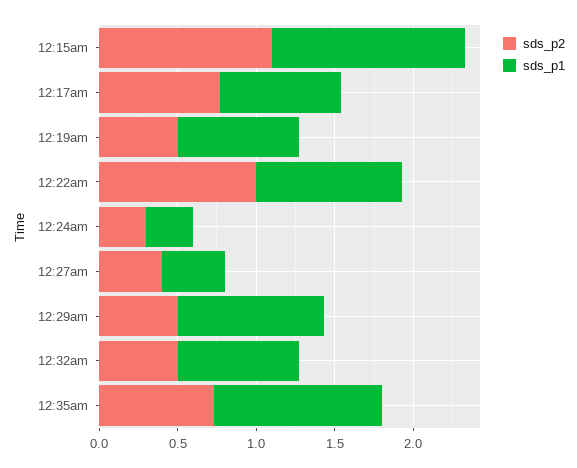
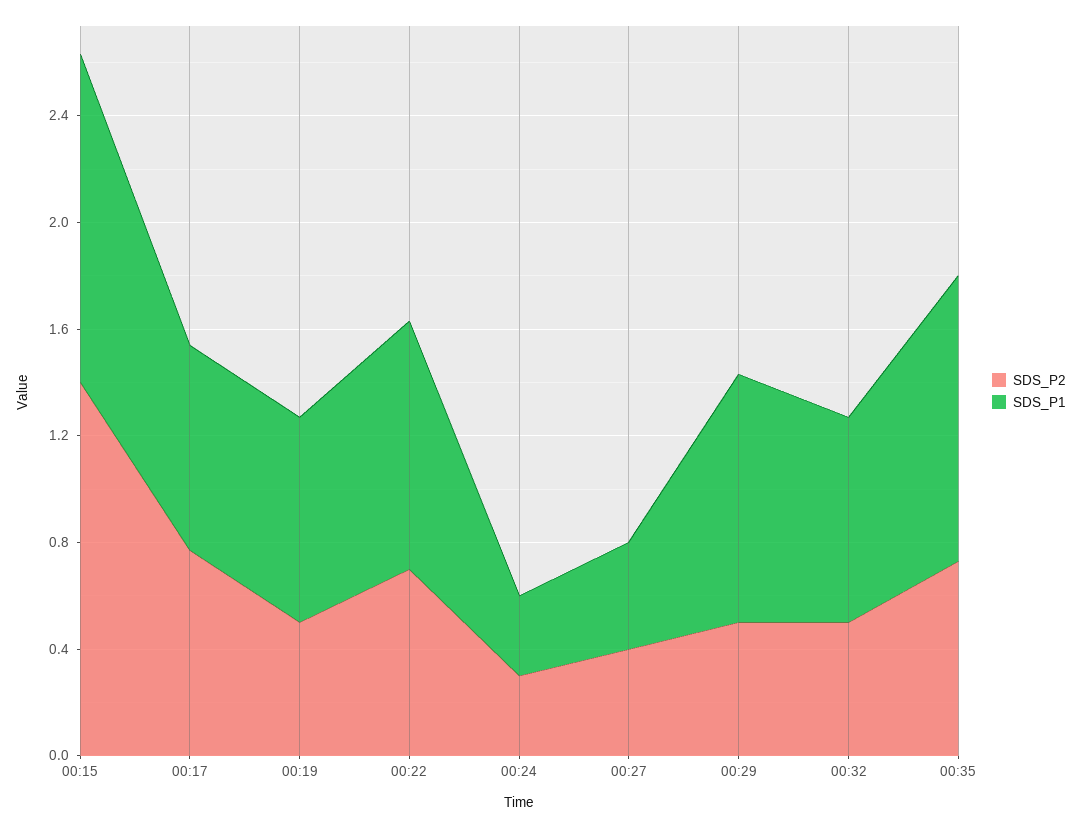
sds_p2, 12:15am: 1.1 -> 1.4
sds_p2, 12:22am: 1 -> 0.7

